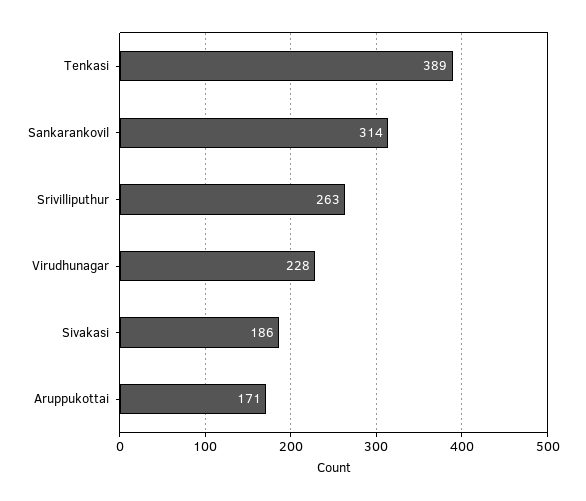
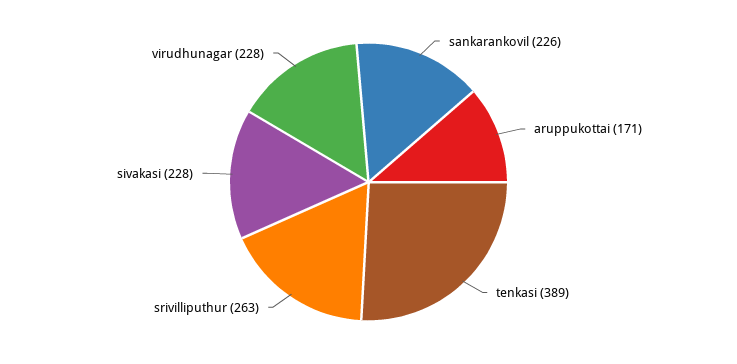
Sankarankovil: 314 -> 226
Sivakasi: 186 -> 228

